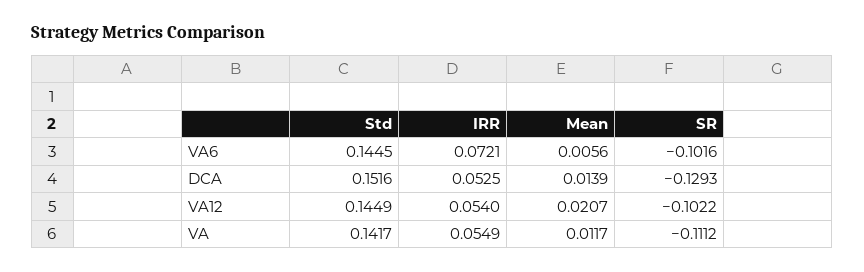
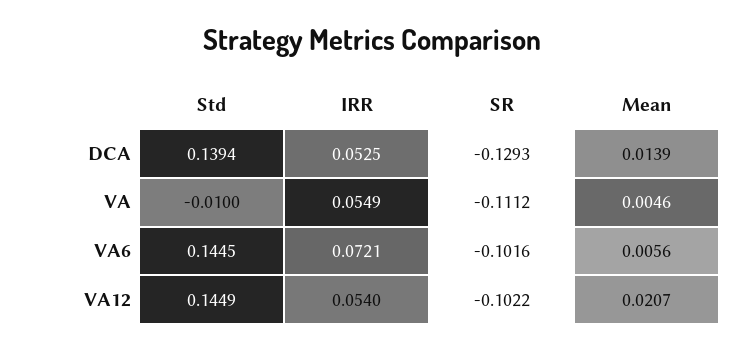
Std, DCA: 0.1516 -> 0.1394
Std, VA: 0.1417 -> -0.01
Mean, VA: 0.0117 -> 0.0046

